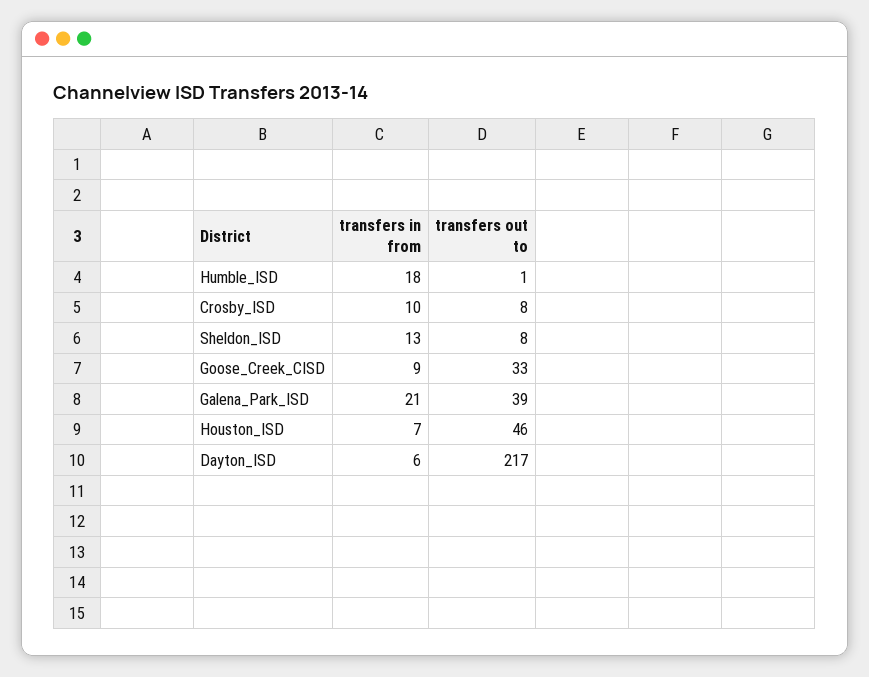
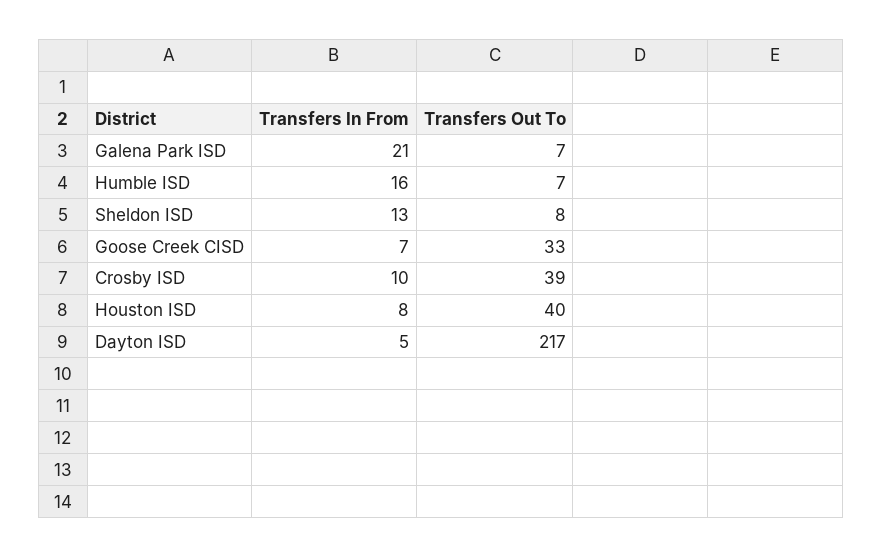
transfers in from, Humble_ISD: 18 -> 16
transfers out to, Humble_ISD: 1 -> 7
transfers out to, Crosby_ISD: 8 -> 39
transfers in from, Goose_Creek_CISD: 9 -> 7
transfers out to, Galena_Park_ISD: 39 -> 7
transfers in from, Houston_ISD: 7 -> 8
transfers out to, Houston_ISD: 46 -> 40
transfers in from, Dayton_ISD: 6 -> 5

